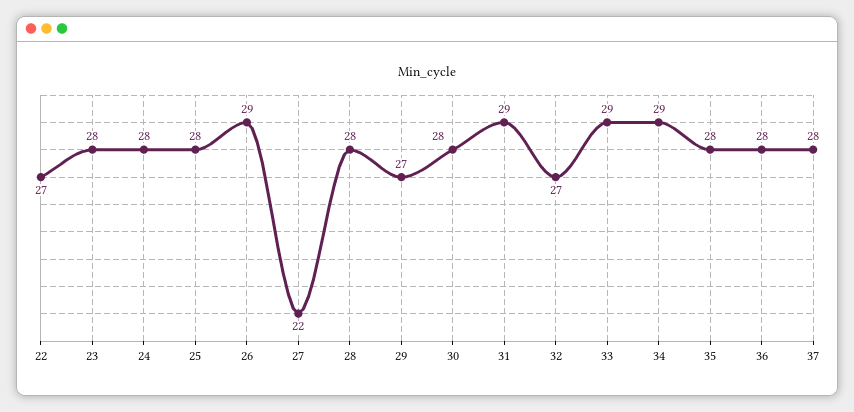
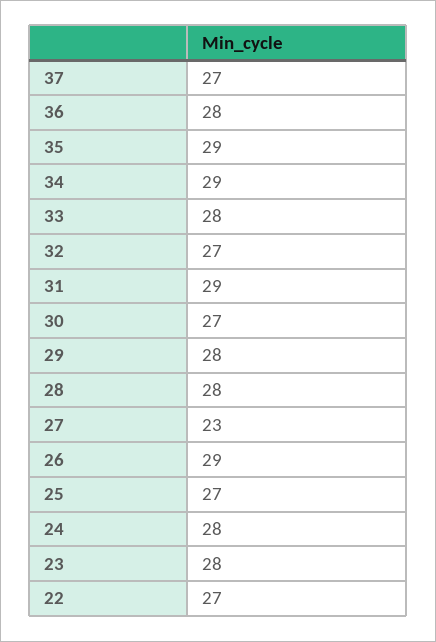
25: 28 -> 27
27: 22 -> 23
29: 27 -> 28
30: 28 -> 27
33: 29 -> 28
35: 28 -> 29
37: 28 -> 27

